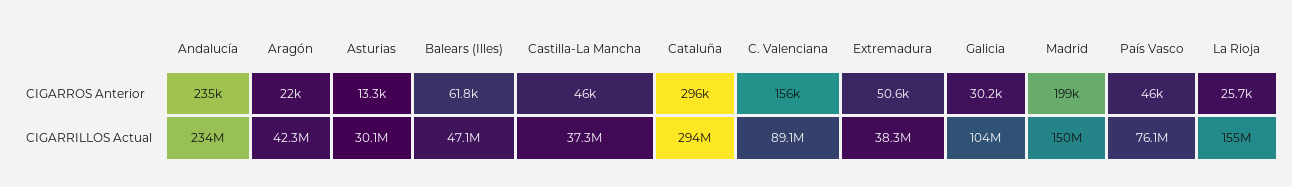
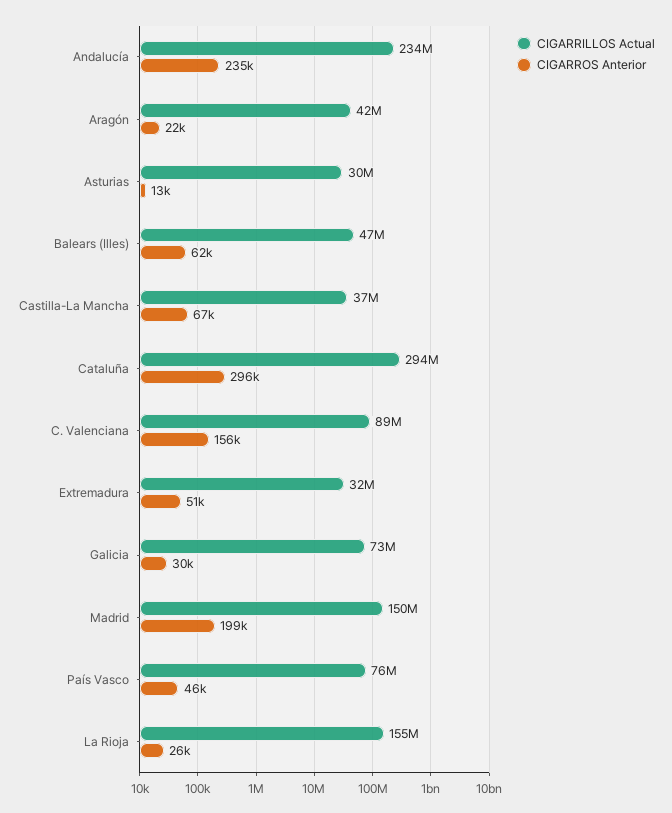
CIGARROS Anterior, Castilla-La Mancha: 46000 -> 67000
CIGARRILLOS Actual, Extremadura: 38300000 -> 32000000
CIGARRILLOS Actual, Galicia: 104000000 -> 73000000

